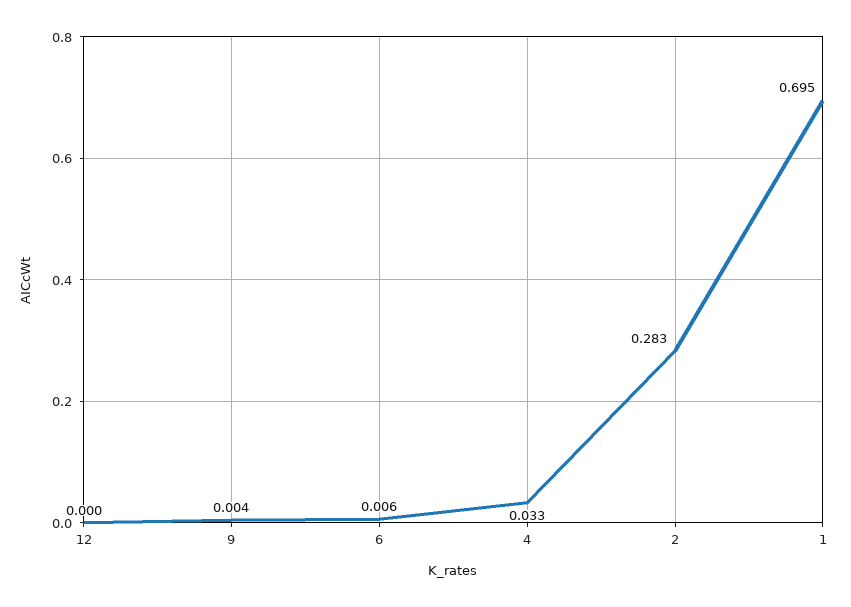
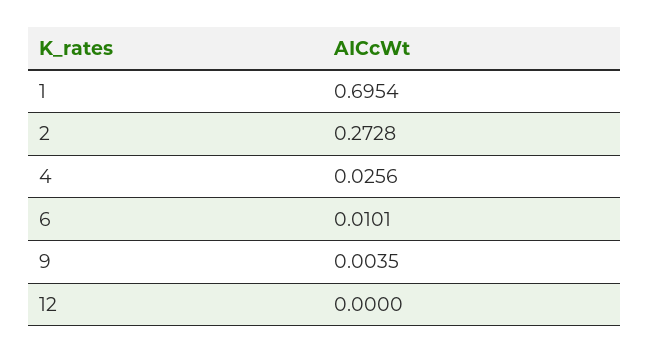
6: 0.006 -> 0.0101
4: 0.033 -> 0.0256
2: 0.283 -> 0.2728

